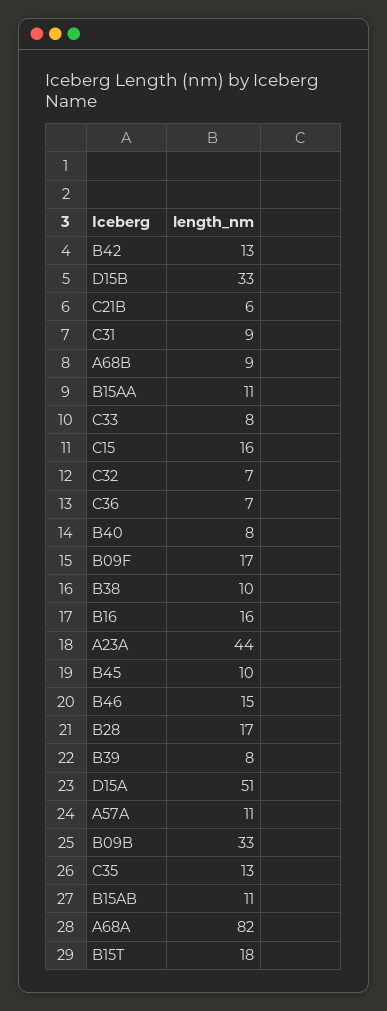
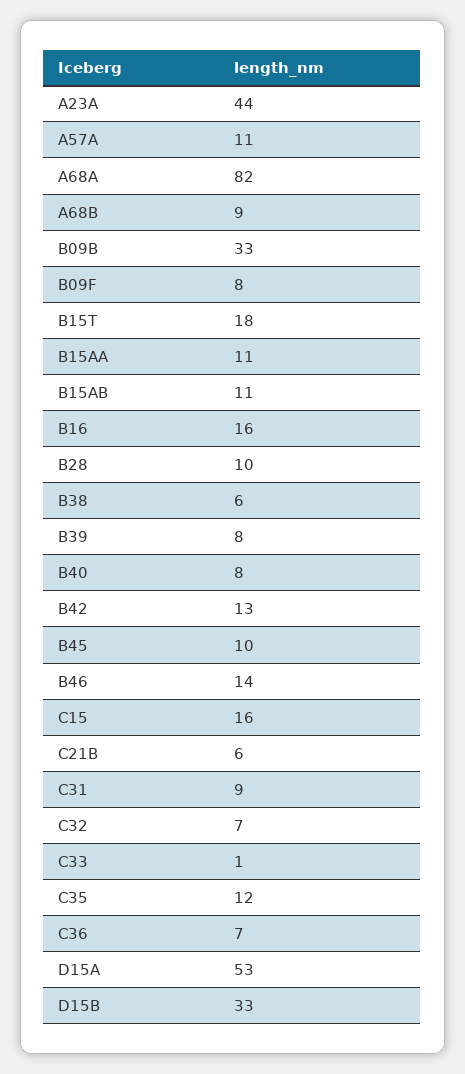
C33: 8 -> 1
B09F: 17 -> 8
B38: 10 -> 6
B46: 15 -> 14
B28: 17 -> 10
D15A: 51 -> 53
C35: 13 -> 12

